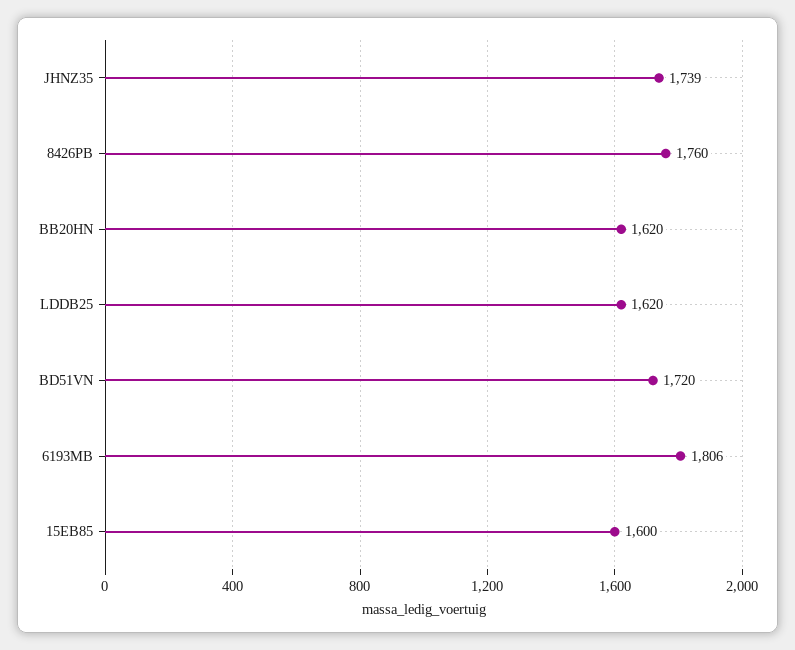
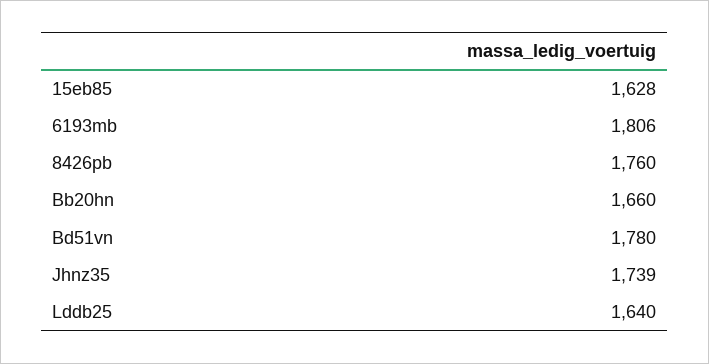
BB20HN: 1620 -> 1660
LDDB25: 1620 -> 1640
BD51VN: 1720 -> 1780
15EB85: 1600 -> 1628

